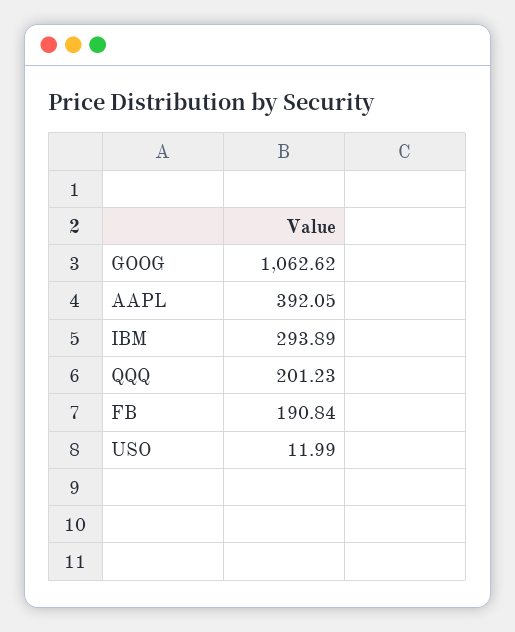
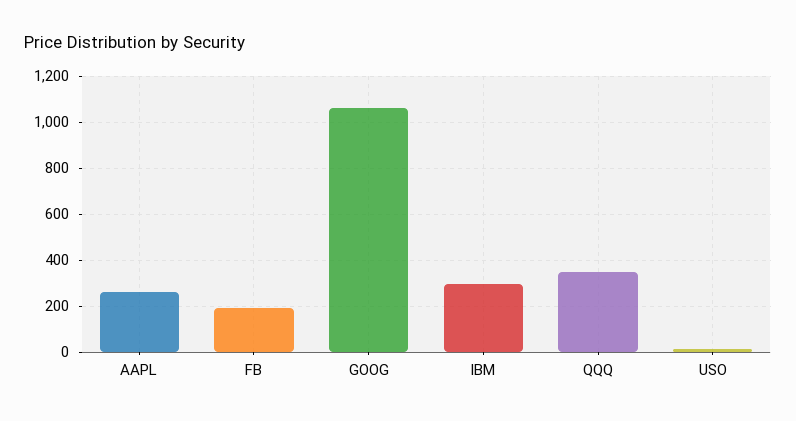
AAPL: 392.05 -> 250
QQQ: 201.23 -> 350

